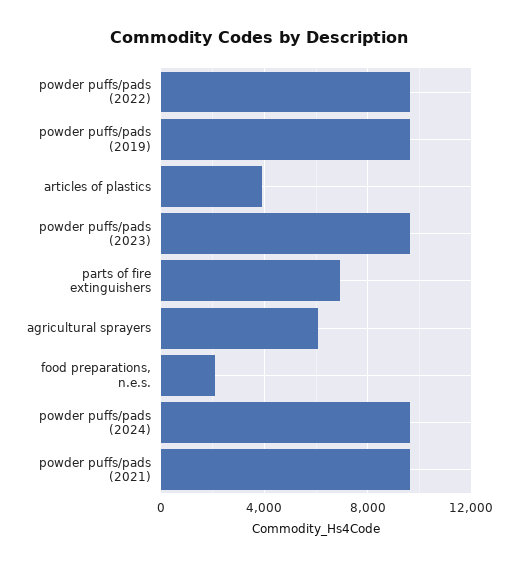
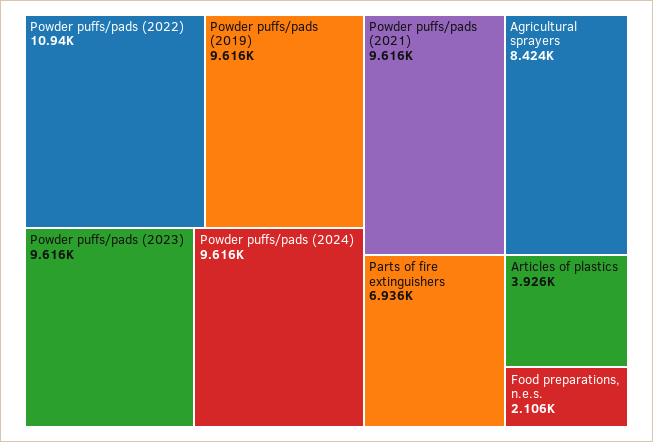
powder puffs/pads (2022): 9500 -> 10940
agricultural sprayers: 6000 -> 8424

